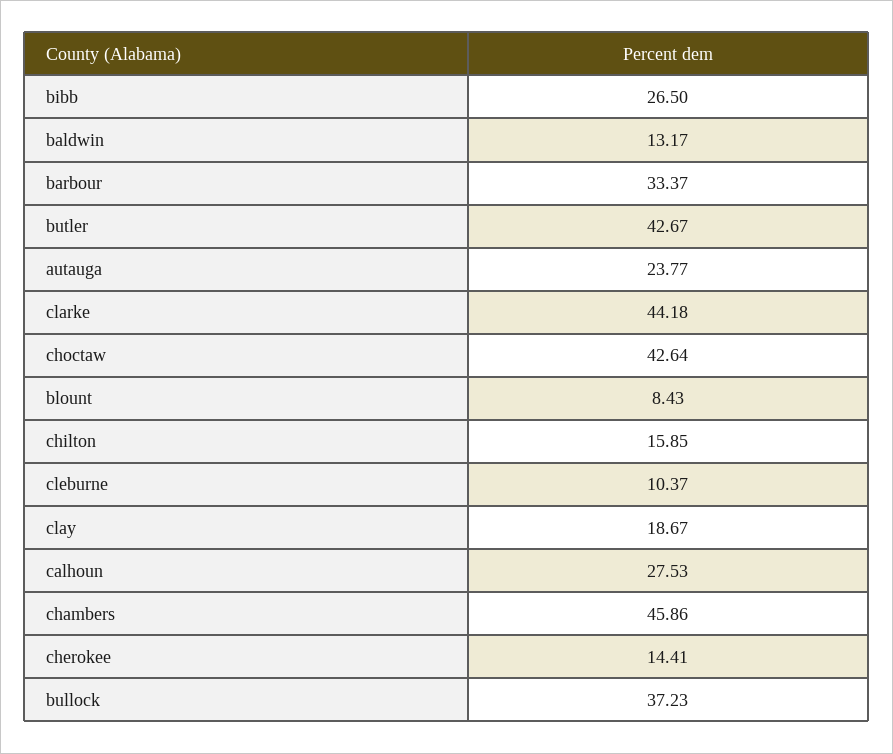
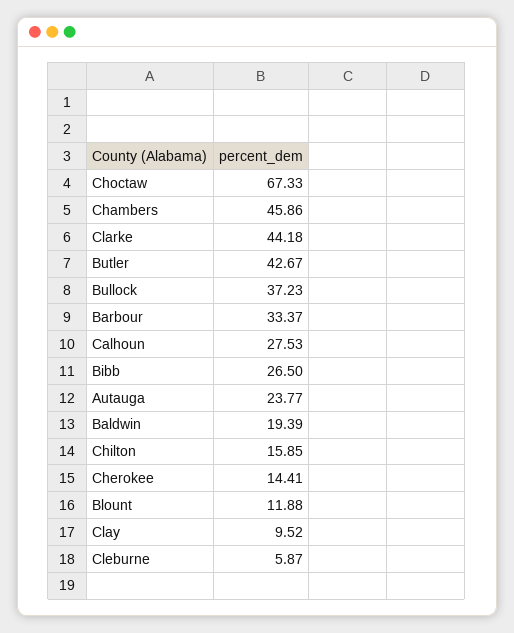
baldwin: 13.17 -> 19.39
choctaw: 42.64 -> 67.33
blount: 8.43 -> 11.88
cleburne: 10.37 -> 5.87
clay: 18.67 -> 9.52

